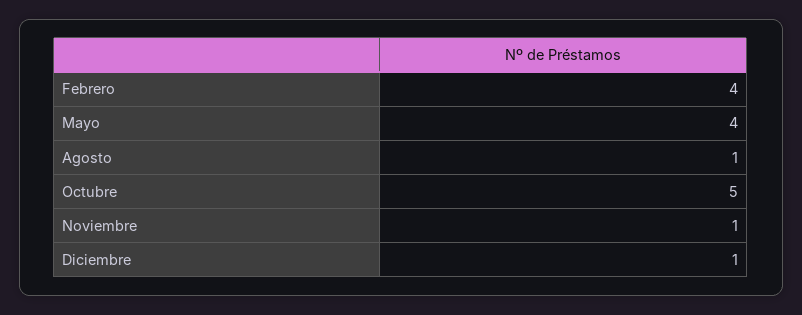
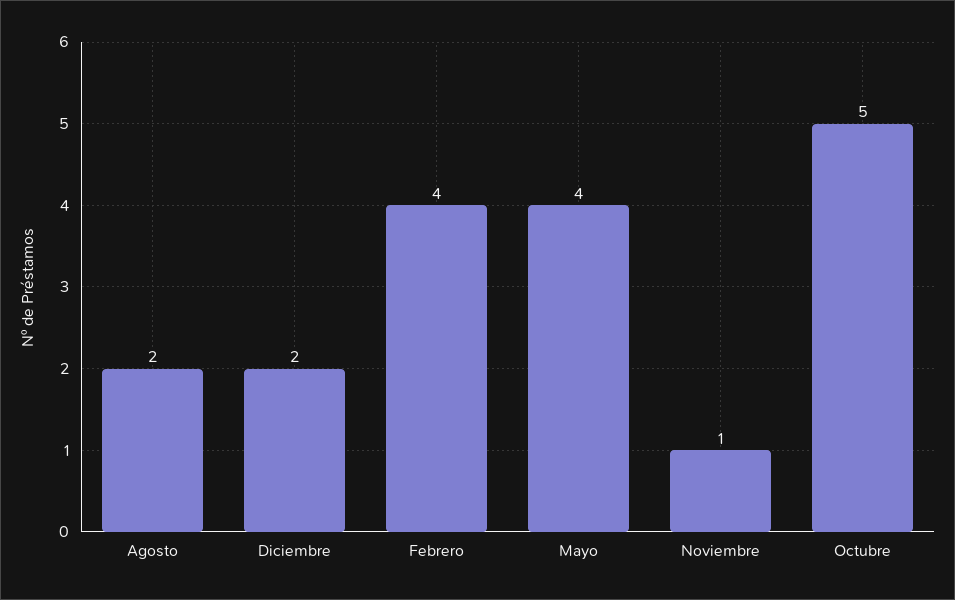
Agosto: 1 -> 2
Diciembre: 1 -> 2

